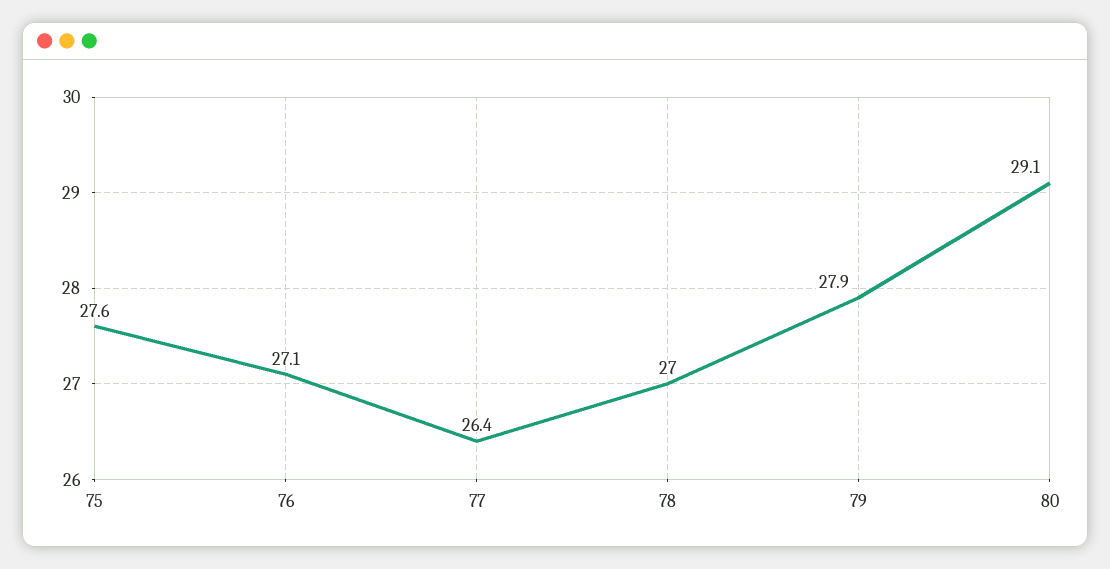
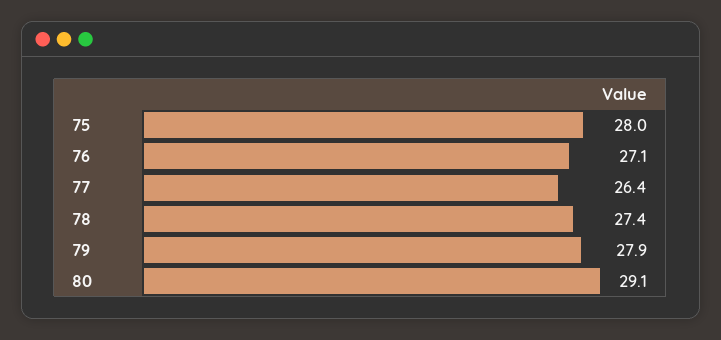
75: 27.6 -> 28
78: 27 -> 27.4

